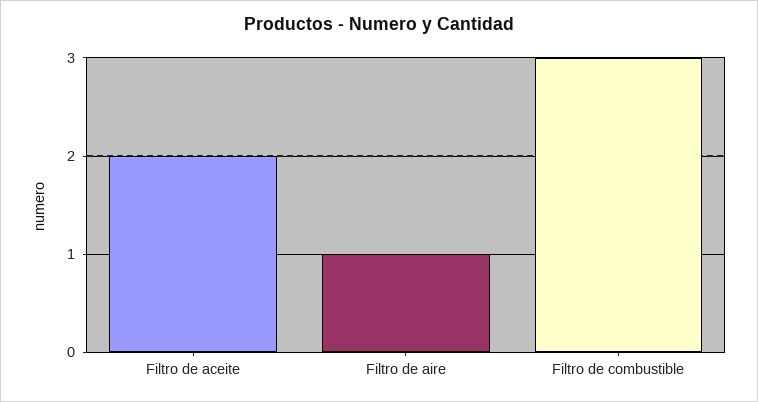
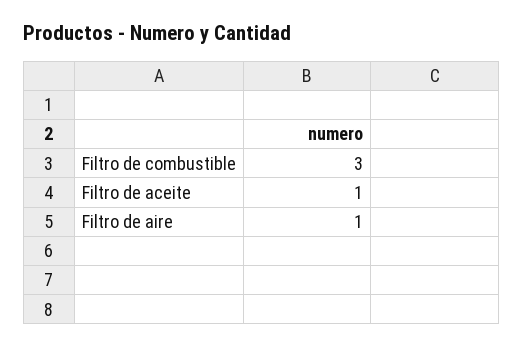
Filtro de aceite: 2 -> 1

